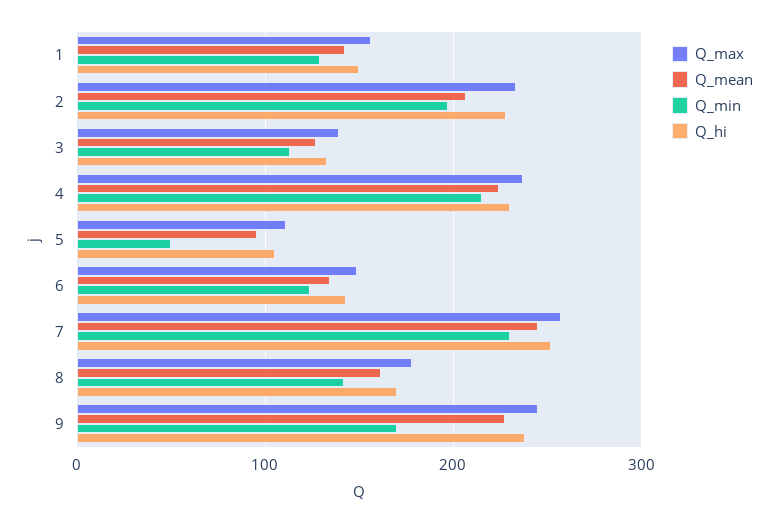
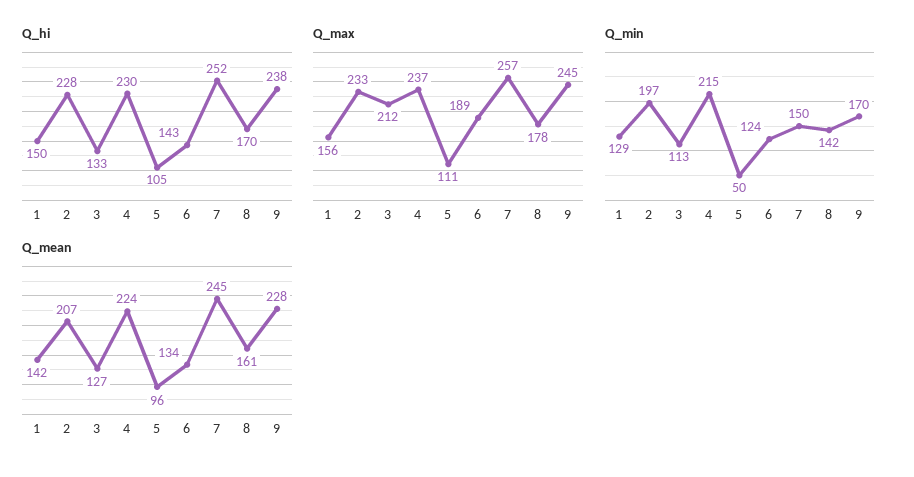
Q_max, 3: 140 -> 212
Q_max, 6: 150 -> 189
Q_min, 7: 230 -> 150

